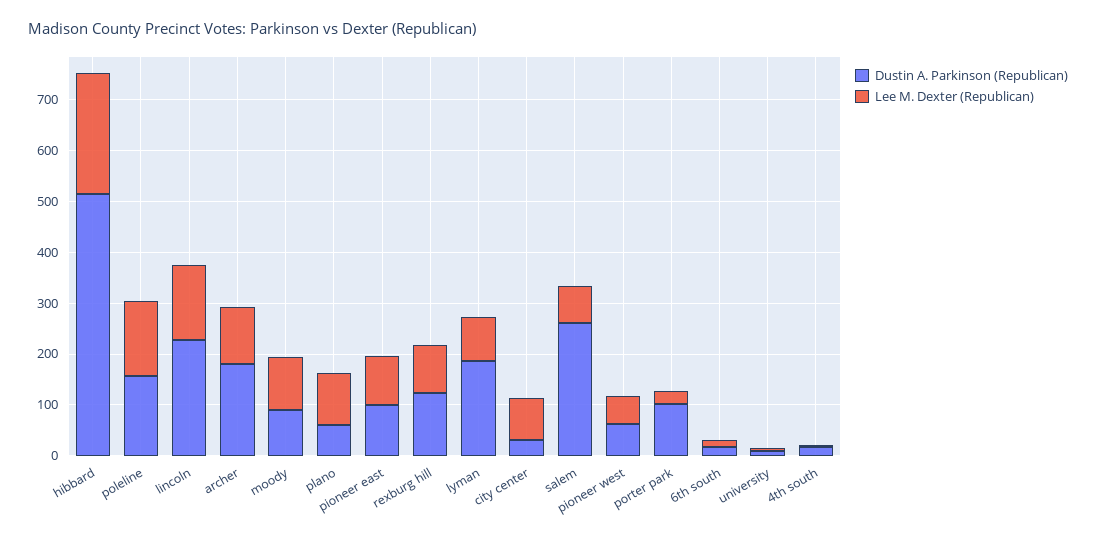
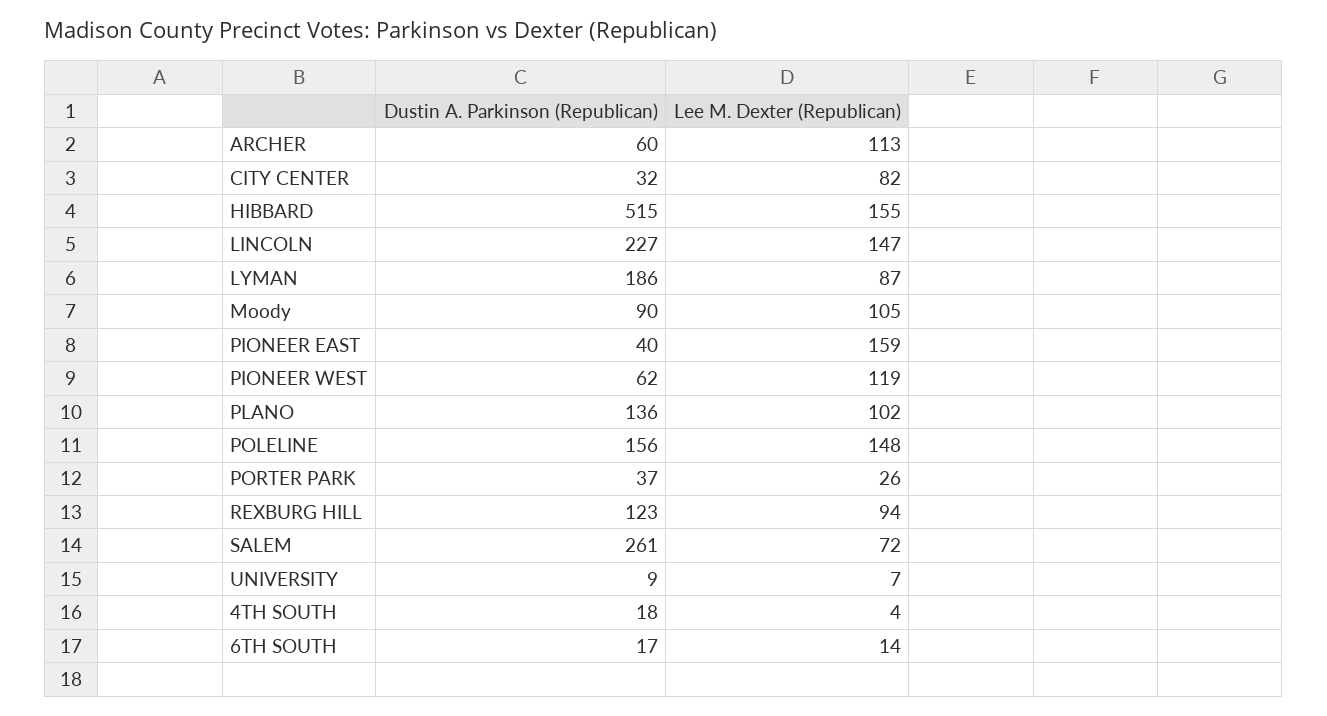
Lee M. Dexter (Republican), hibbard: 240 -> 155
Dustin A. Parkinson (Republican), archer: 180 -> 60
Dustin A. Parkinson (Republican), plano: 60 -> 136
Dustin A. Parkinson (Republican), pioneer east: 100 -> 40
Lee M. Dexter (Republican), pioneer east: 100 -> 159
Lee M. Dexter (Republican), pioneer west: 60 -> 119
Dustin A. Parkinson (Republican), porter park: 100 -> 37

